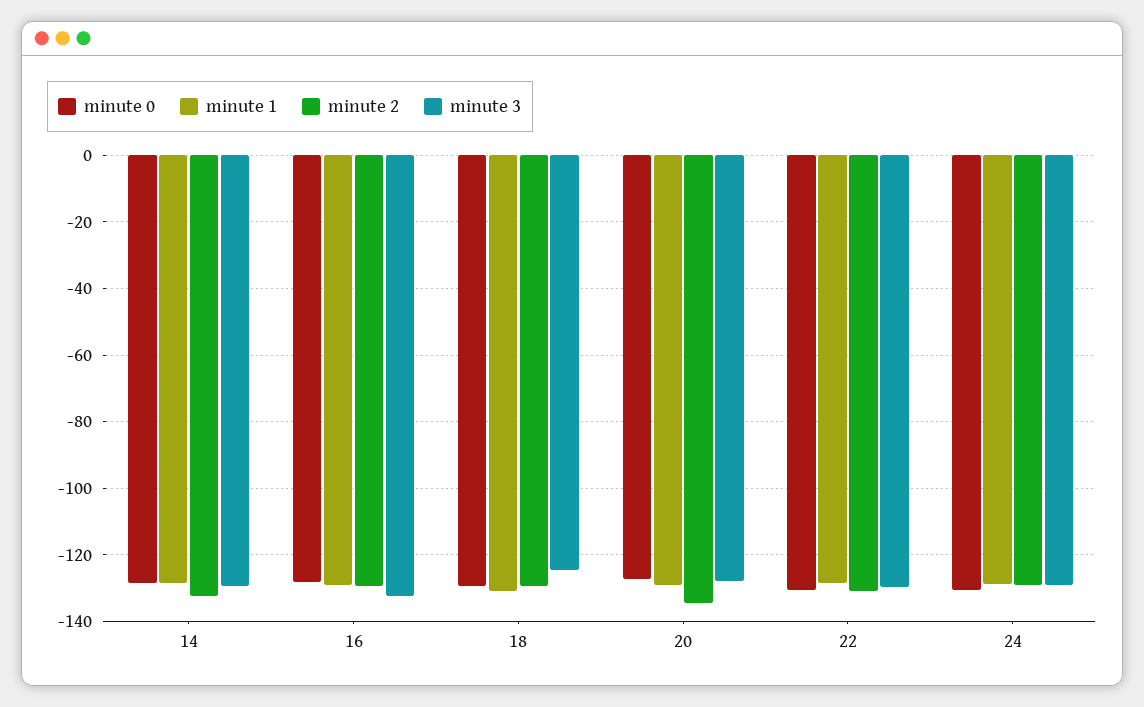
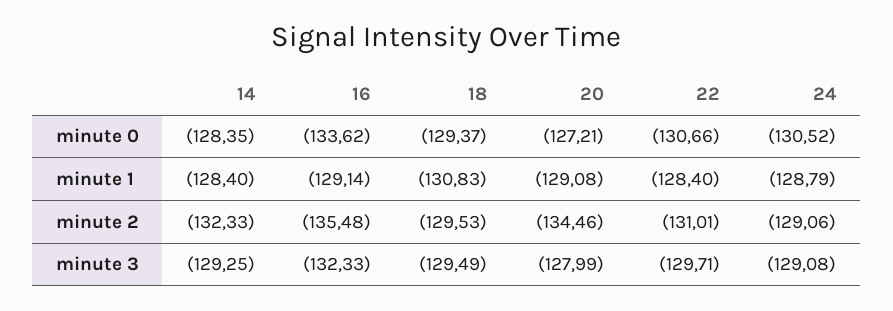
minute 0, 16: -128 -> -133.62
minute 2, 16: -130 -> -135.48
minute 3, 18: -124 -> -129.49

